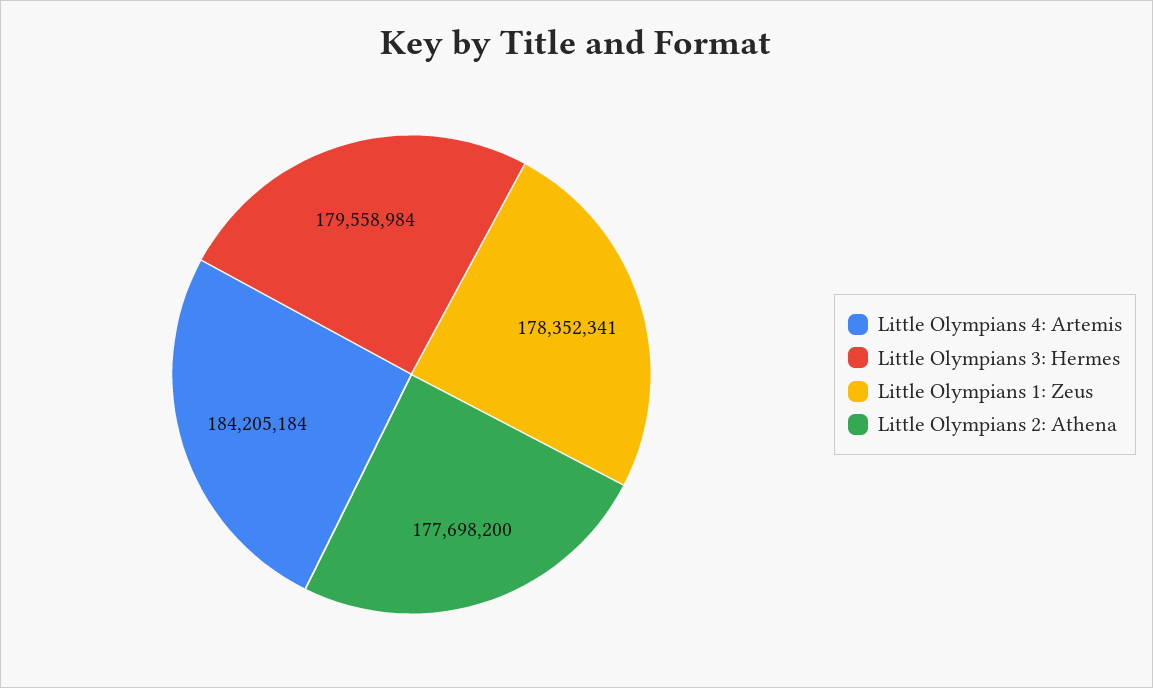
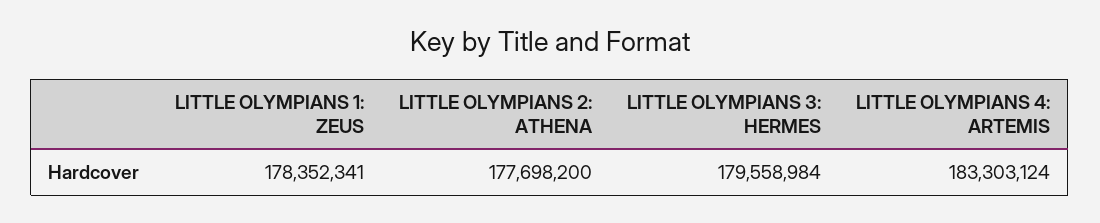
Little Olympians 4: Artemis: 184205184 -> 183303124

